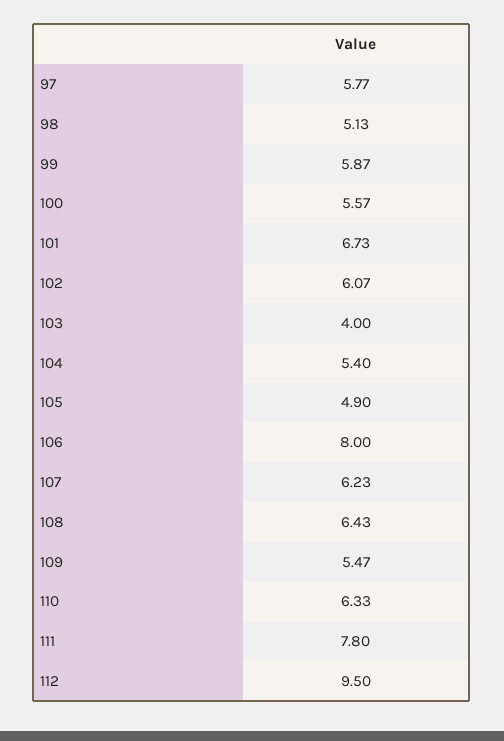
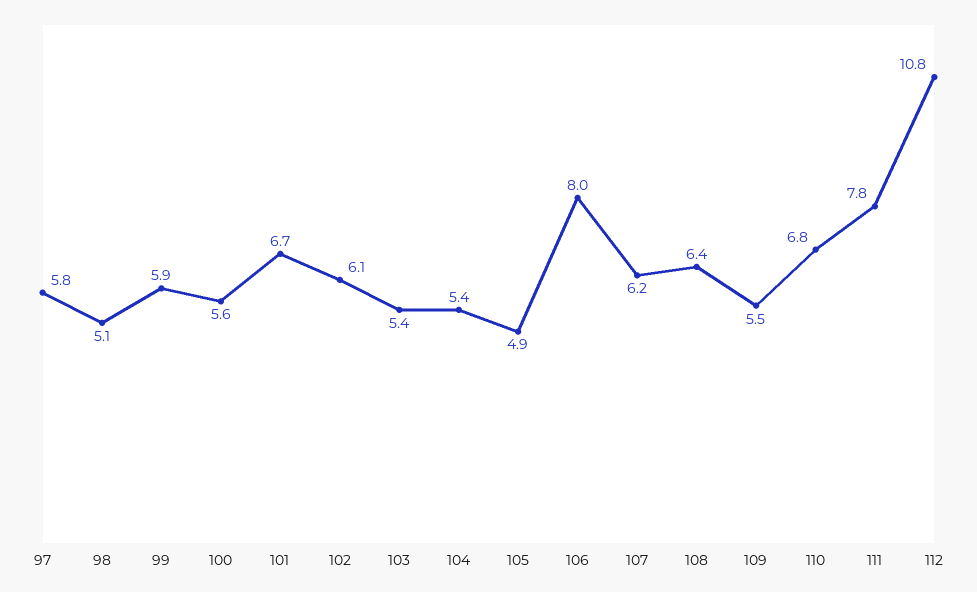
103: 4 -> 5.4
110: 6.33 -> 6.8
112: 9.5 -> 10.8

